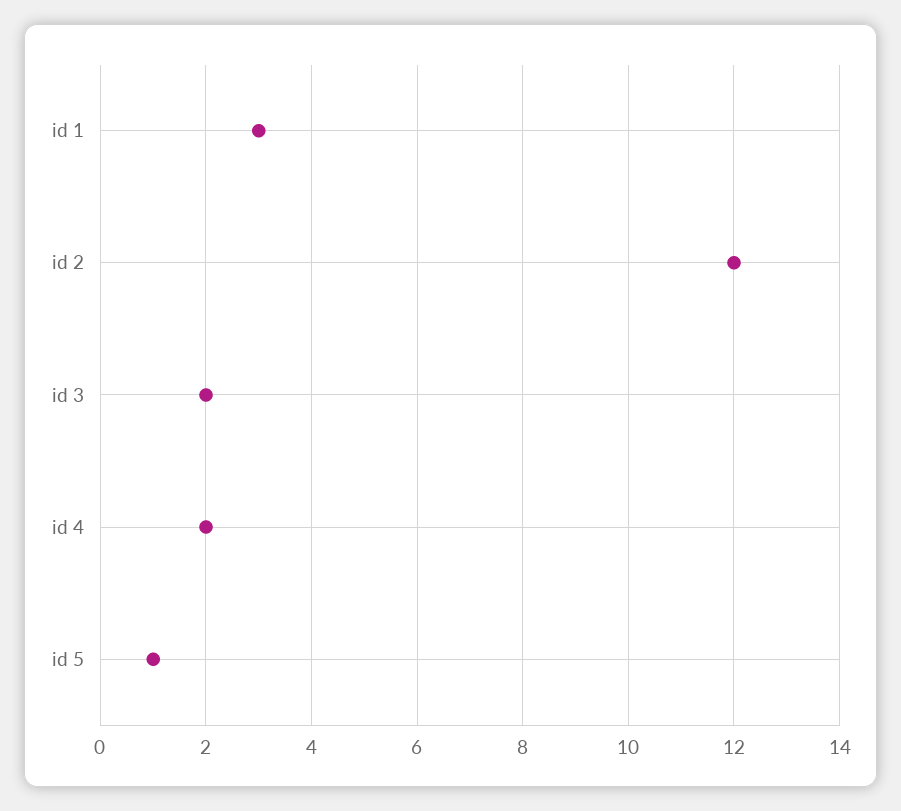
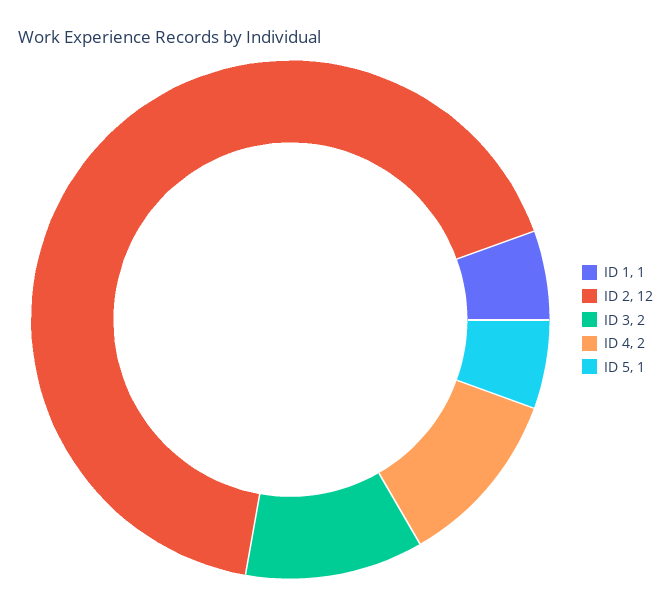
id 1: 3 -> 1

